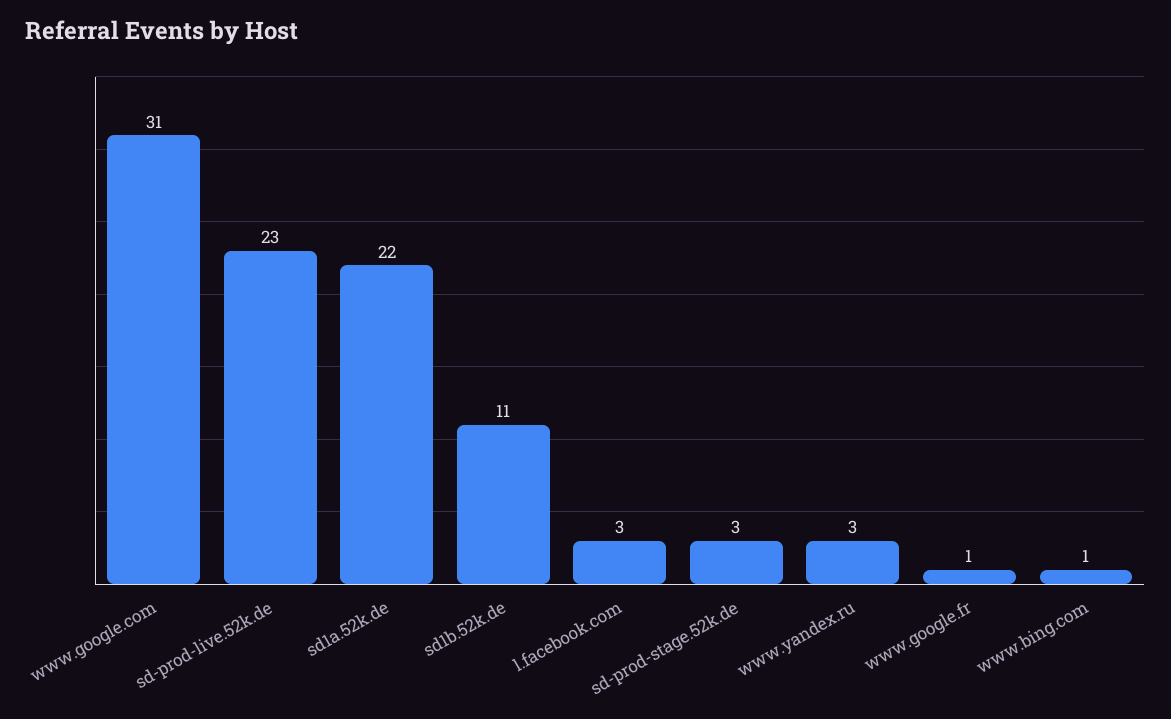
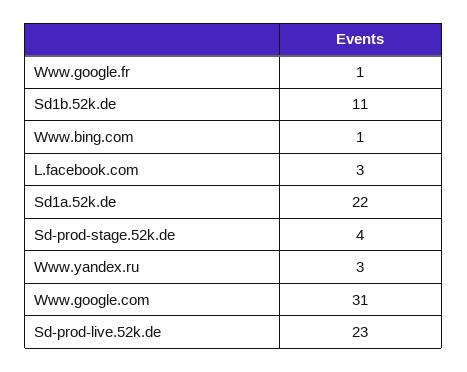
sd-prod-stage.52k.de: 3 -> 4

